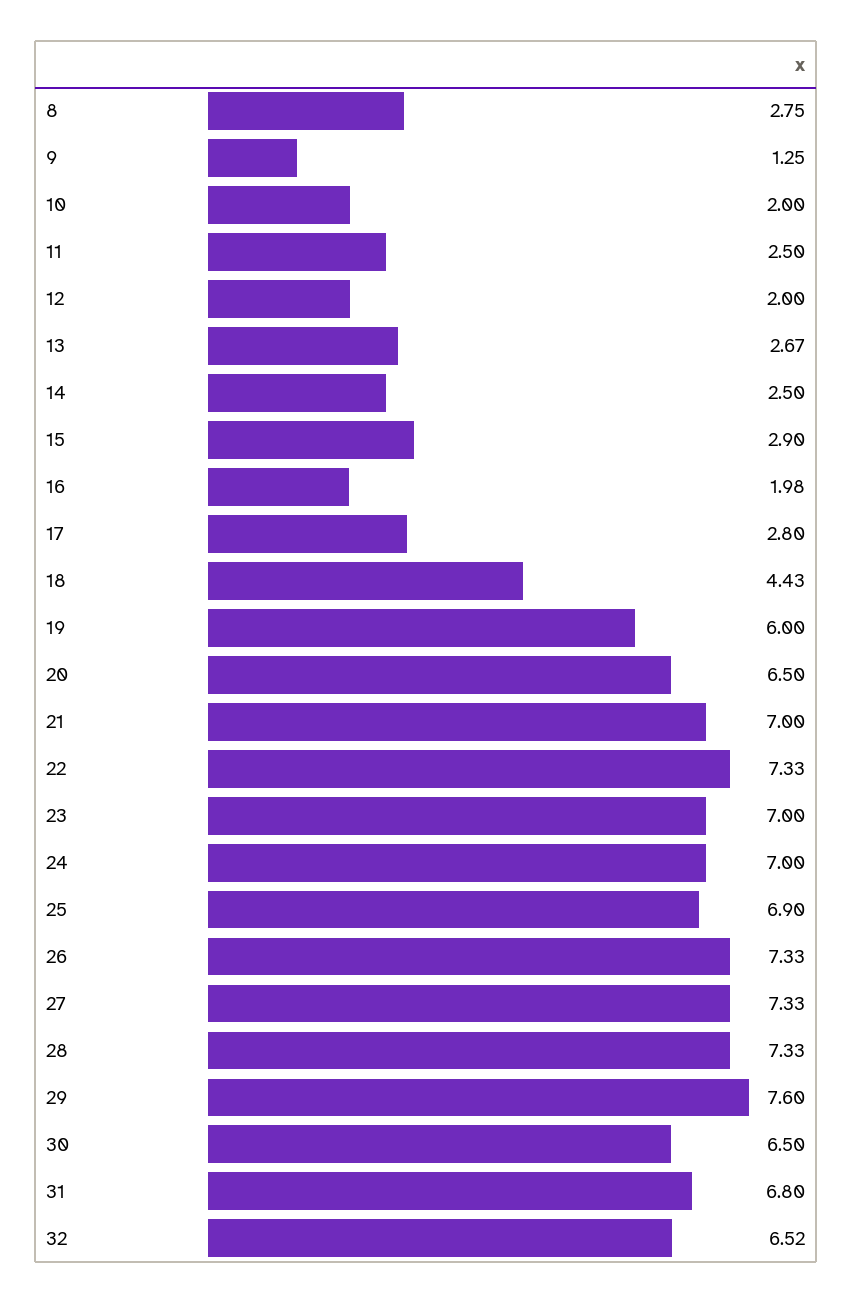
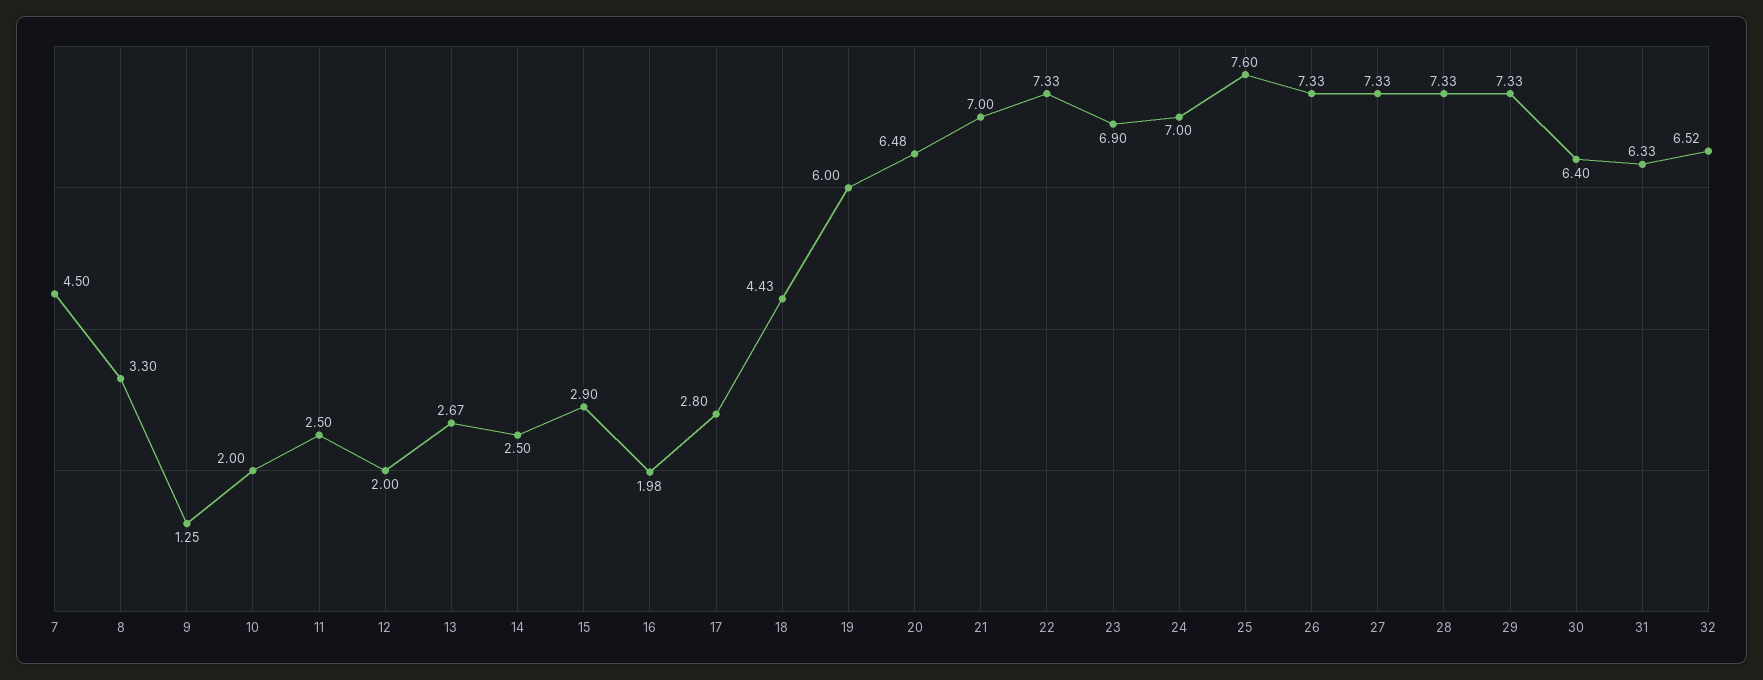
8: 2.75 -> 3.3
20: 6.5 -> 6.48
23: 7 -> 6.9
25: 6.9 -> 7.6
29: 7.6 -> 7.33
30: 6.5 -> 6.4
31: 6.8 -> 6.33
7: none -> 4.5

